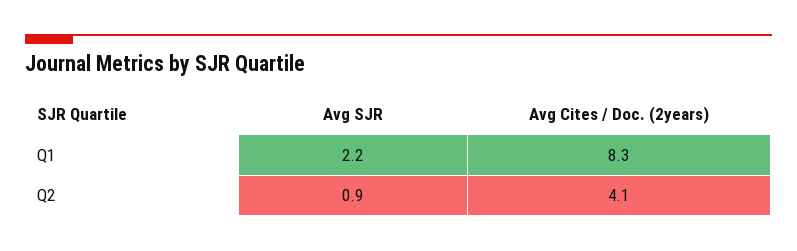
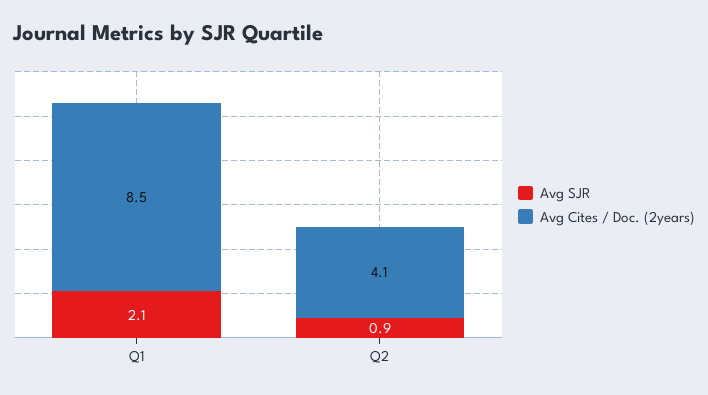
Avg SJR, Q1: 2.2 -> 2.1
Avg Cites / Doc. (2years), Q1: 8.3 -> 8.5

